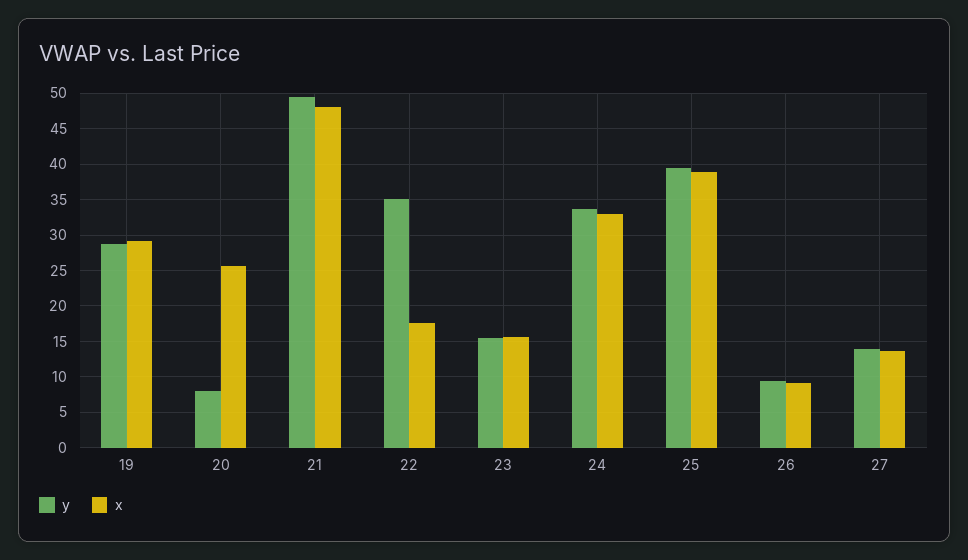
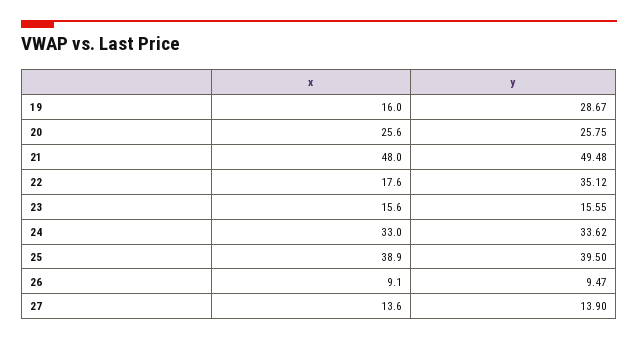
x, 19: 29 -> 16
y, 20: 8 -> 25.75

